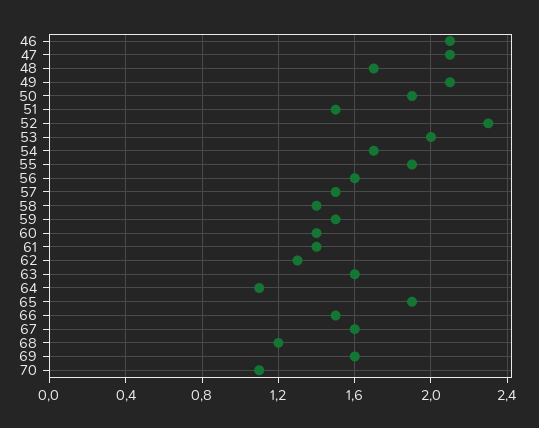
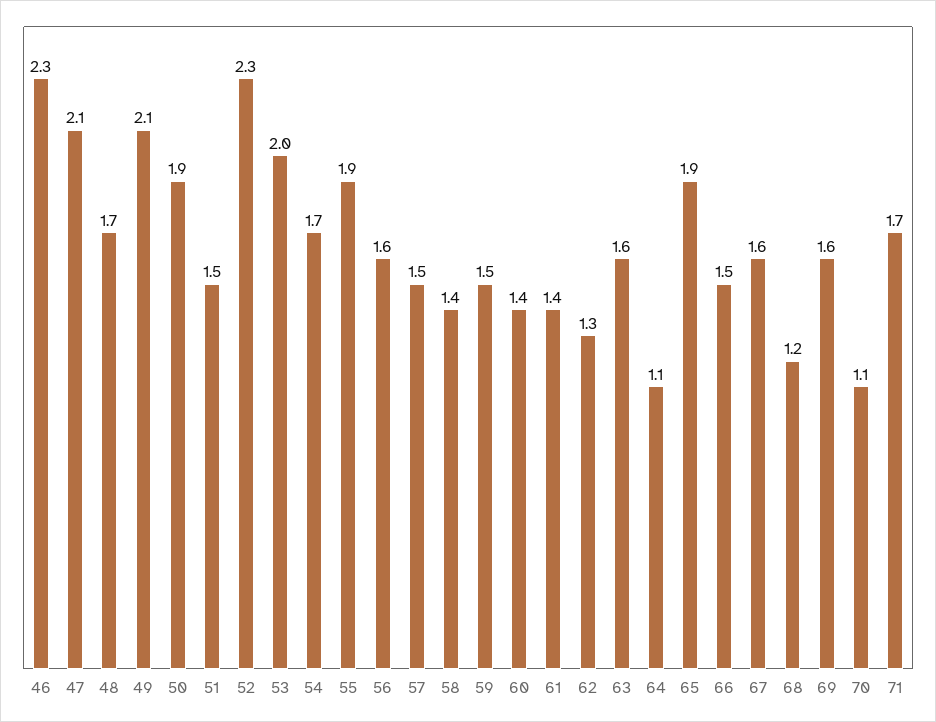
46: 2.1 -> 2.3
71: none -> 1.7

